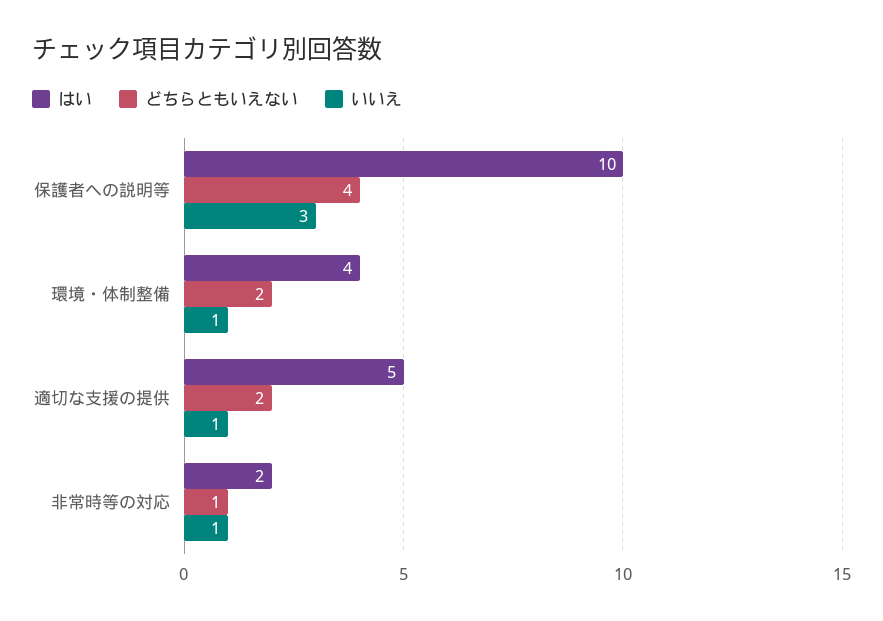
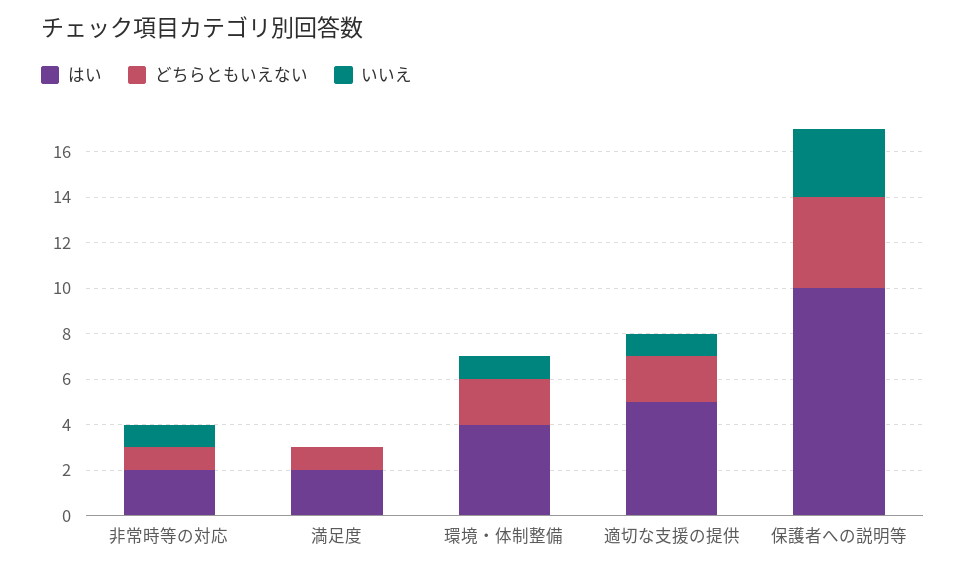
はい, 満足度: none -> 2
どちらともいえない, 満足度: none -> 1
いいえ, 満足度: none -> 0

